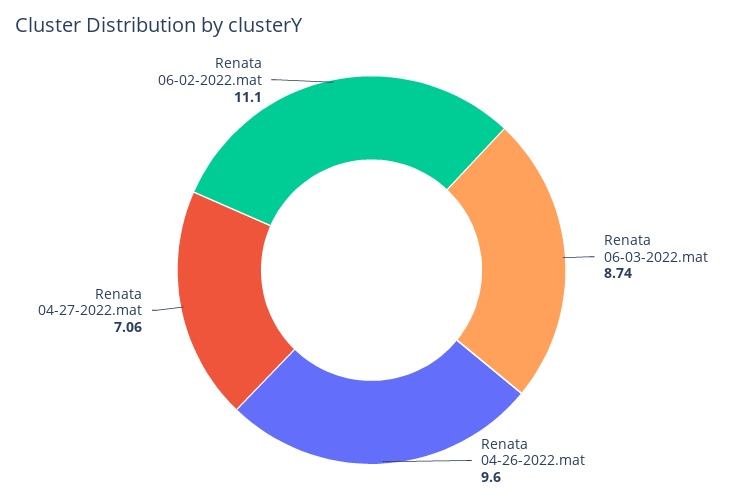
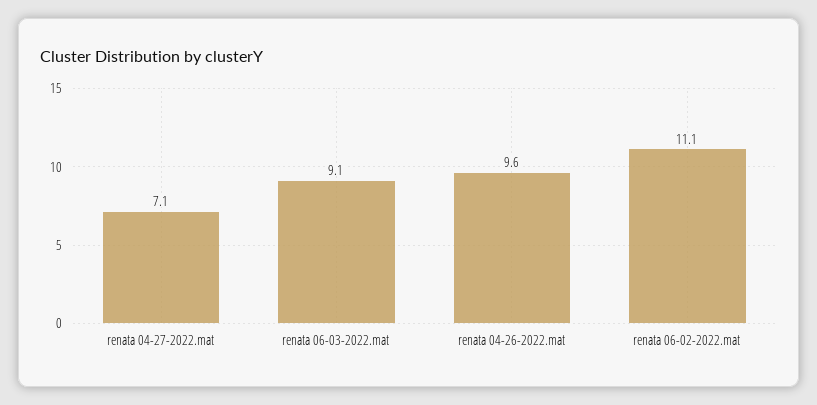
Renata 06-03-2022.mat: 8.74 -> 9.1

